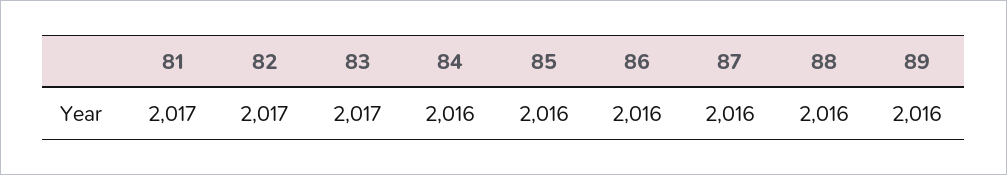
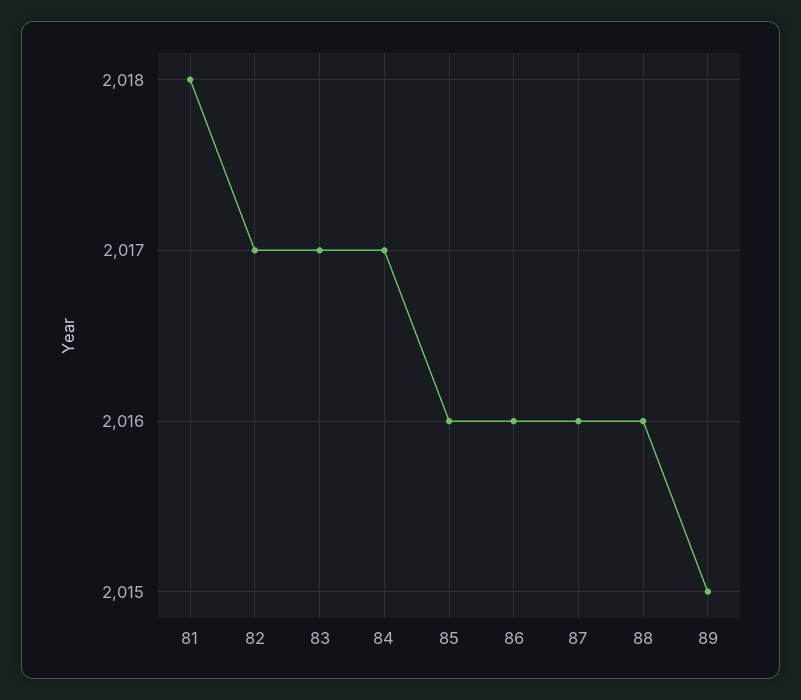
81: 2017 -> 2018
84: 2016 -> 2017
89: 2016 -> 2015

